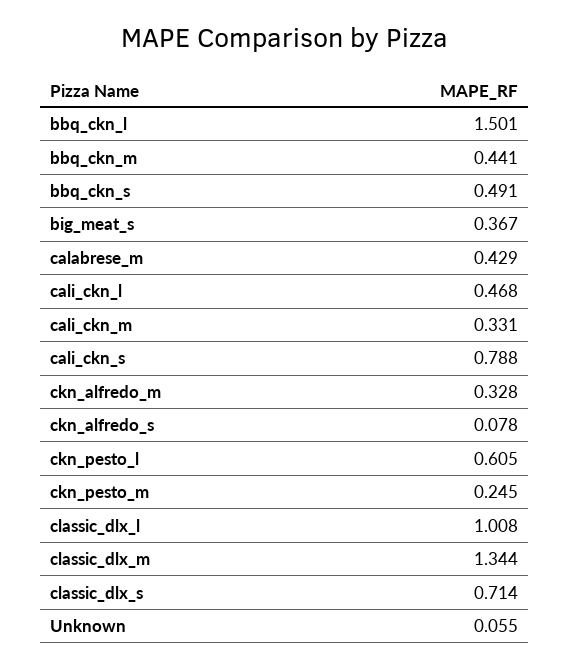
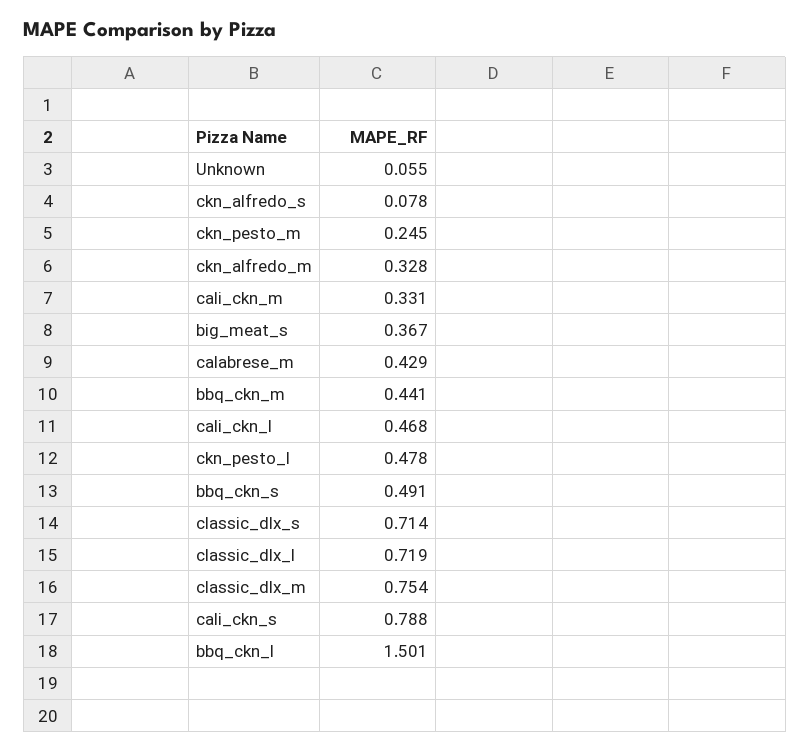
ckn_pesto_l: 0.605 -> 0.478
classic_dlx_l: 1.008 -> 0.719
classic_dlx_m: 1.344 -> 0.754

